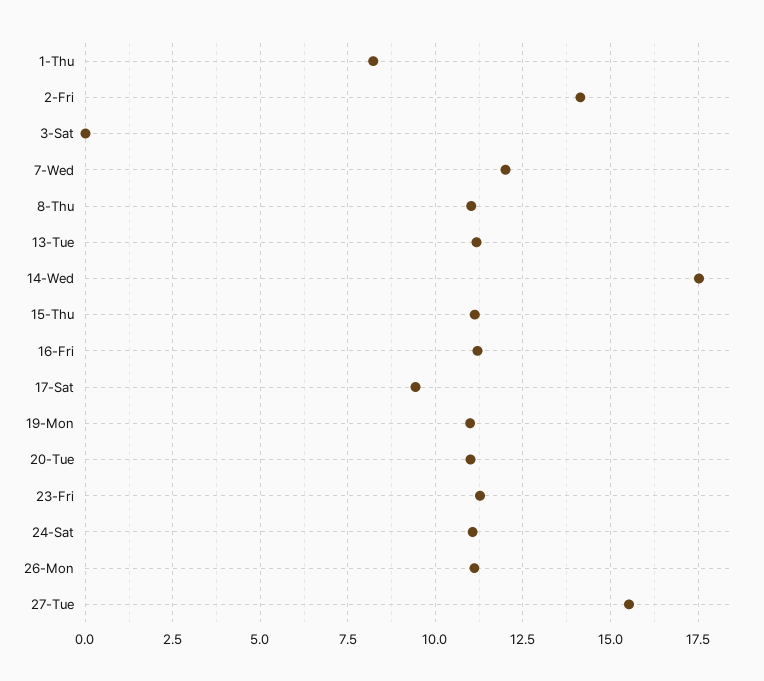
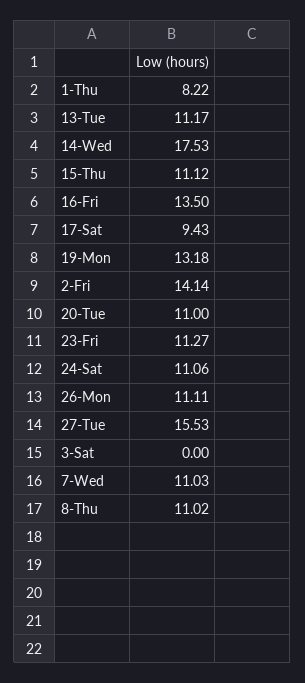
7-Wed: 12 -> 11.03
16-Fri: 11.25 -> 13.5
19-Mon: 11 -> 13.18

